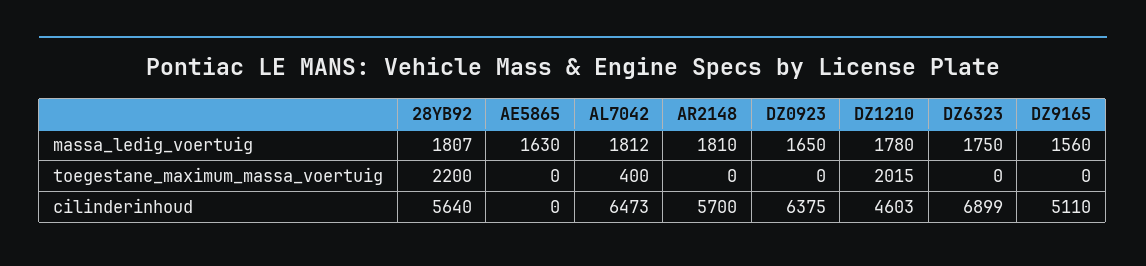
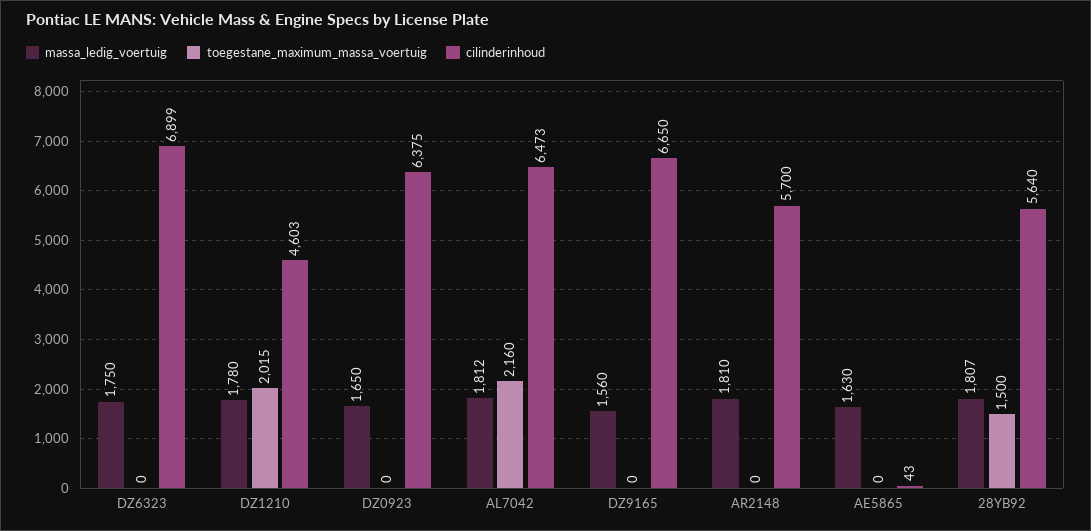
toegestane_maximum_massa_voertuig, 28YB92: 2200 -> 1500
toegestane_maximum_massa_voertuig, AL7042: 400 -> 2160
cilinderinhoud, AE5865: 0 -> 43
cilinderinhoud, DZ9165: 5110 -> 6650

